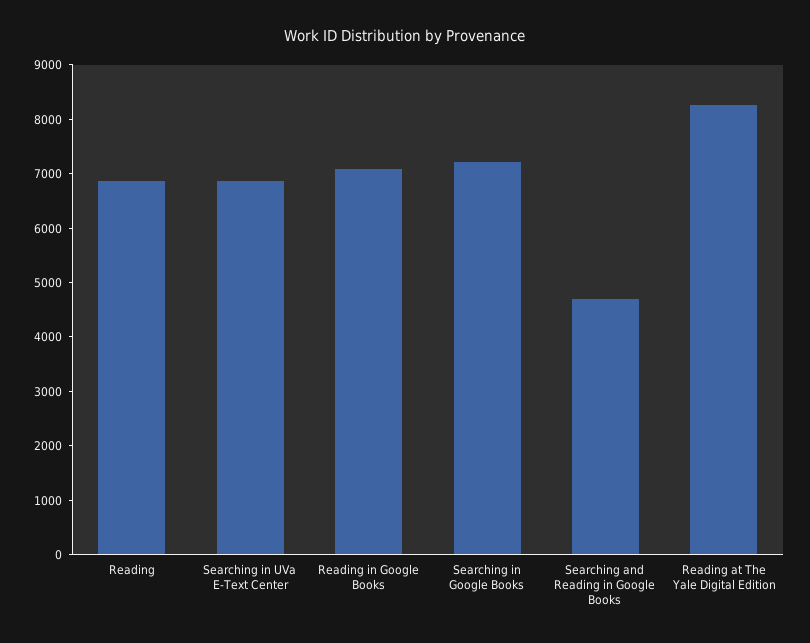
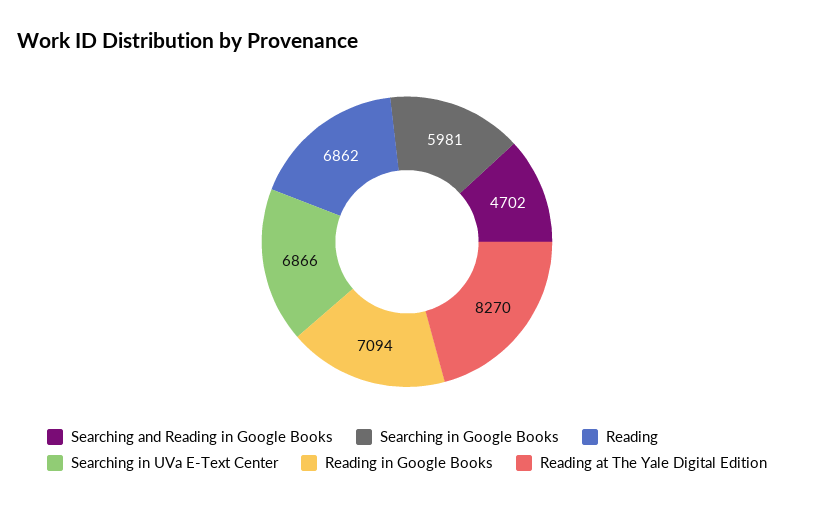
Searching in Google Books: 7200 -> 5981

